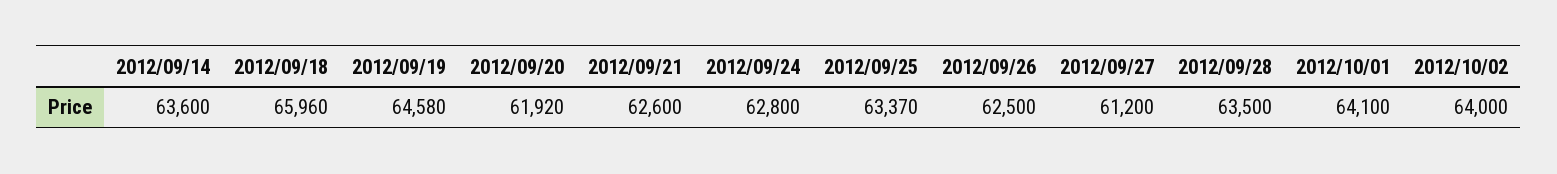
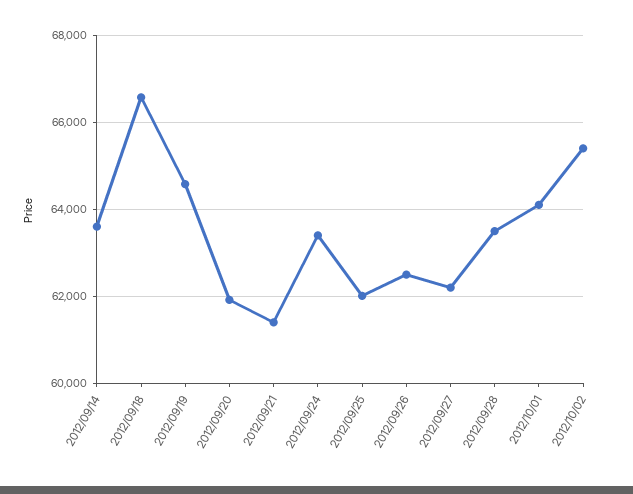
2012/09/18: 65960 -> 66600
2012/09/21: 62600 -> 61400
2012/09/24: 62800 -> 63400
2012/09/25: 63370 -> 62000
2012/09/27: 61200 -> 62200
2012/10/02: 64000 -> 65400

